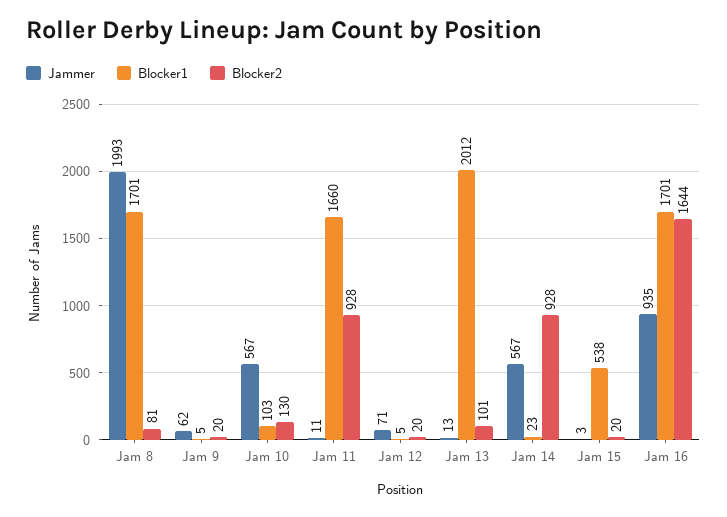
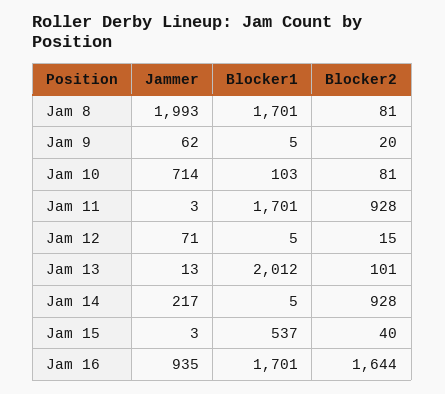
Jammer, Jam 10: 567 -> 714
Blocker2, Jam 10: 130 -> 81
Jammer, Jam 11: 11 -> 3
Blocker1, Jam 11: 1660 -> 1701
Blocker2, Jam 12: 20 -> 15
Jammer, Jam 14: 567 -> 217
Blocker1, Jam 14: 23 -> 5
Blocker1, Jam 15: 538 -> 537
Blocker2, Jam 15: 20 -> 40

